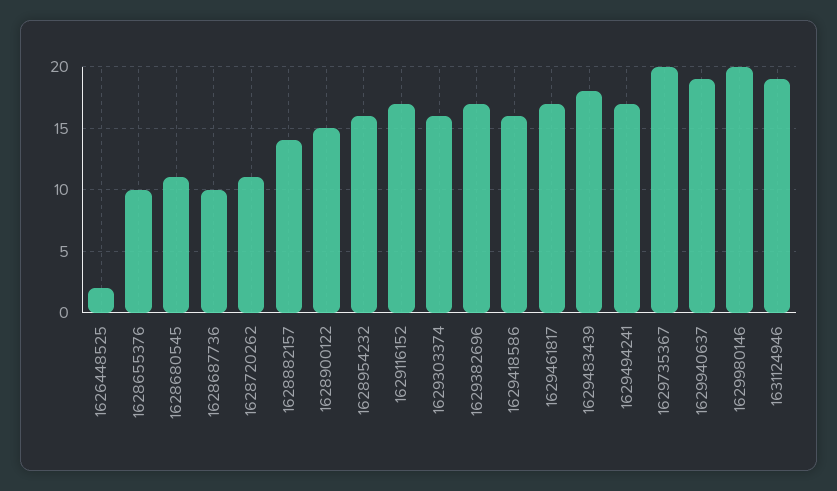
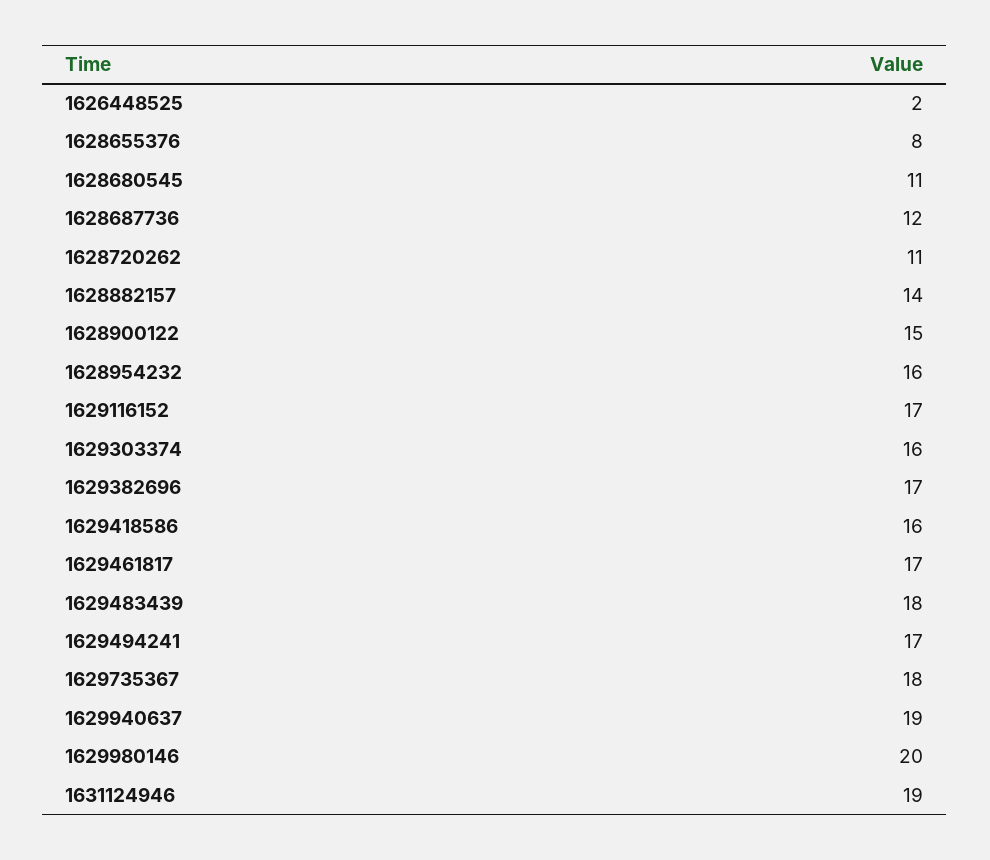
1628655376: 10 -> 8
1628687736: 10 -> 12
1629735367: 20 -> 18

